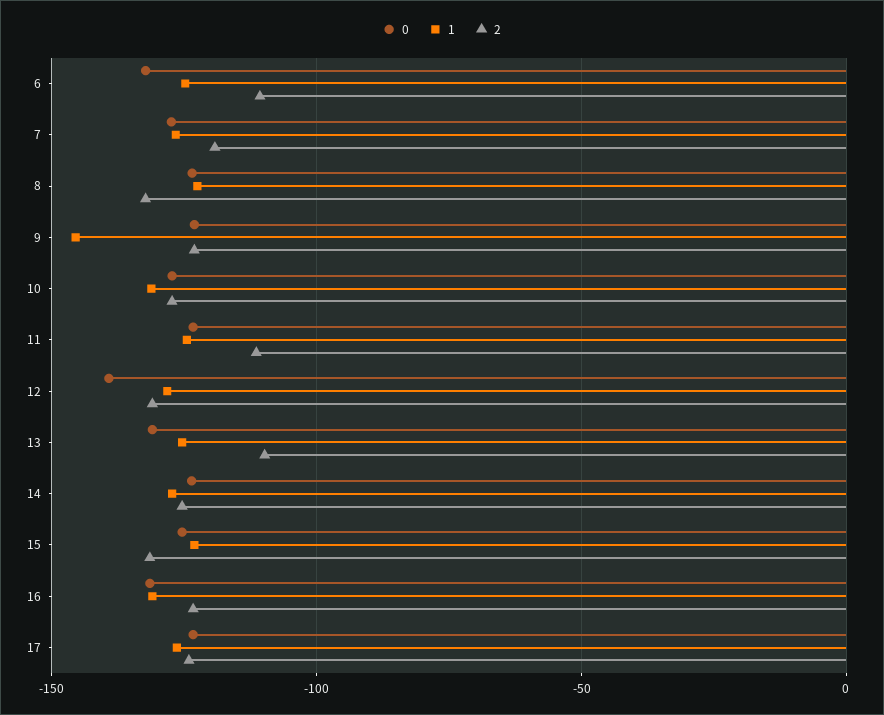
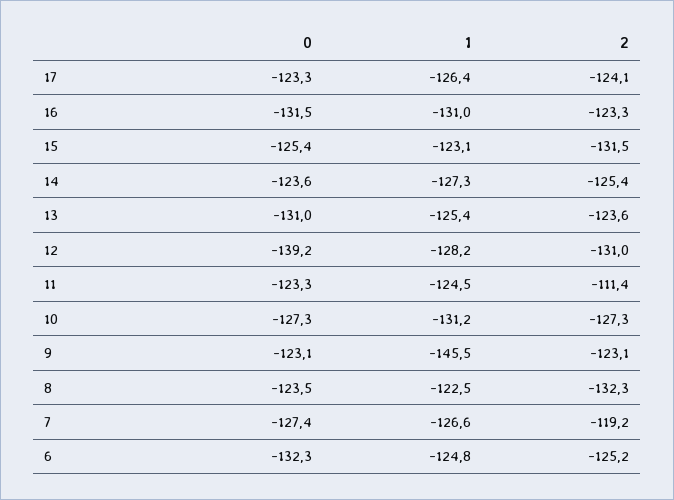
2, 6: -110 -> -125.2
2, 13: -110 -> -123.6

